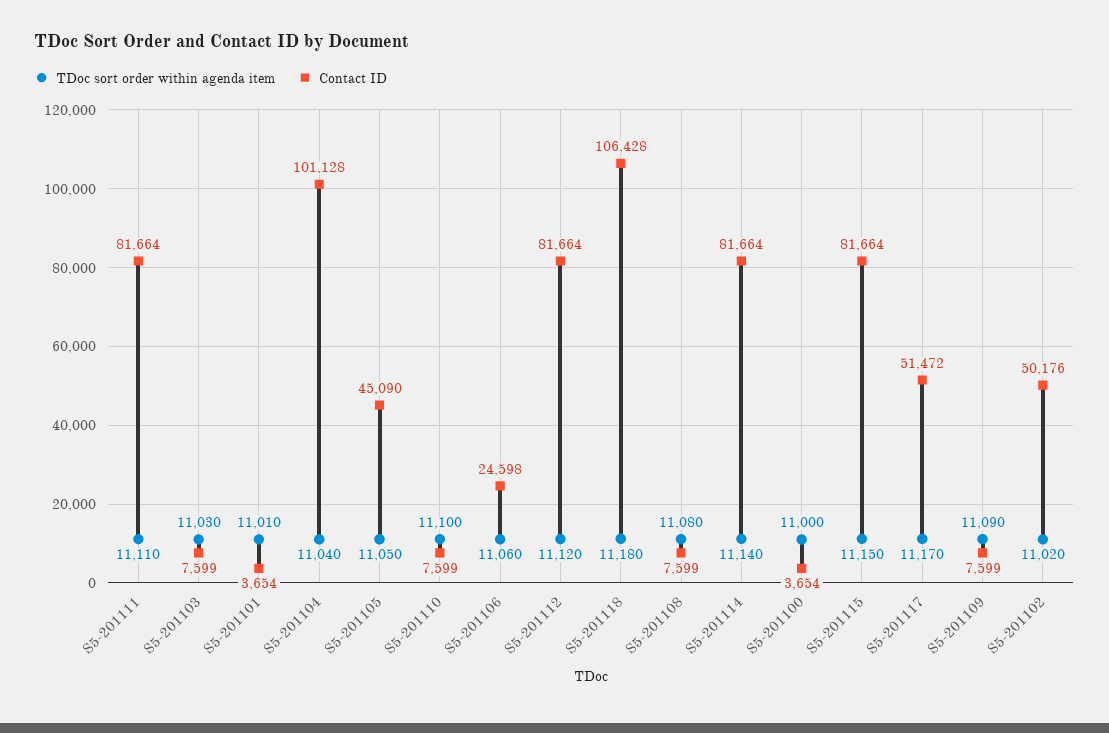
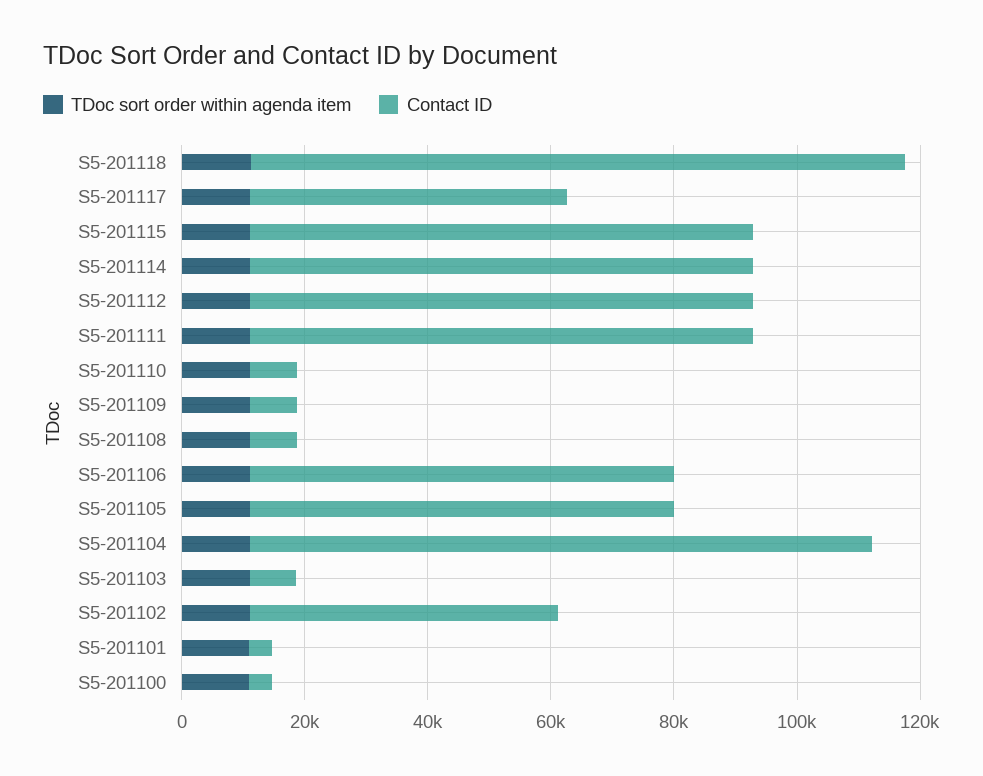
Contact ID, S5-201105: 45090 -> 70000
Contact ID, S5-201106: 24598 -> 70000

